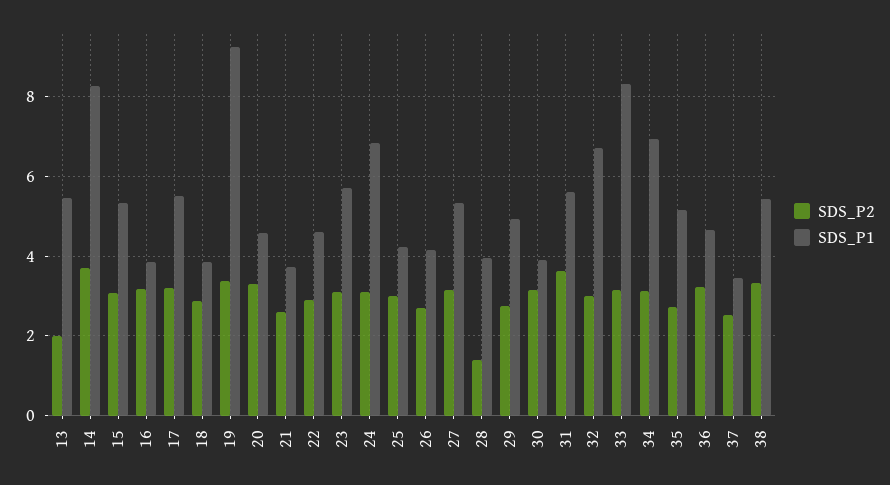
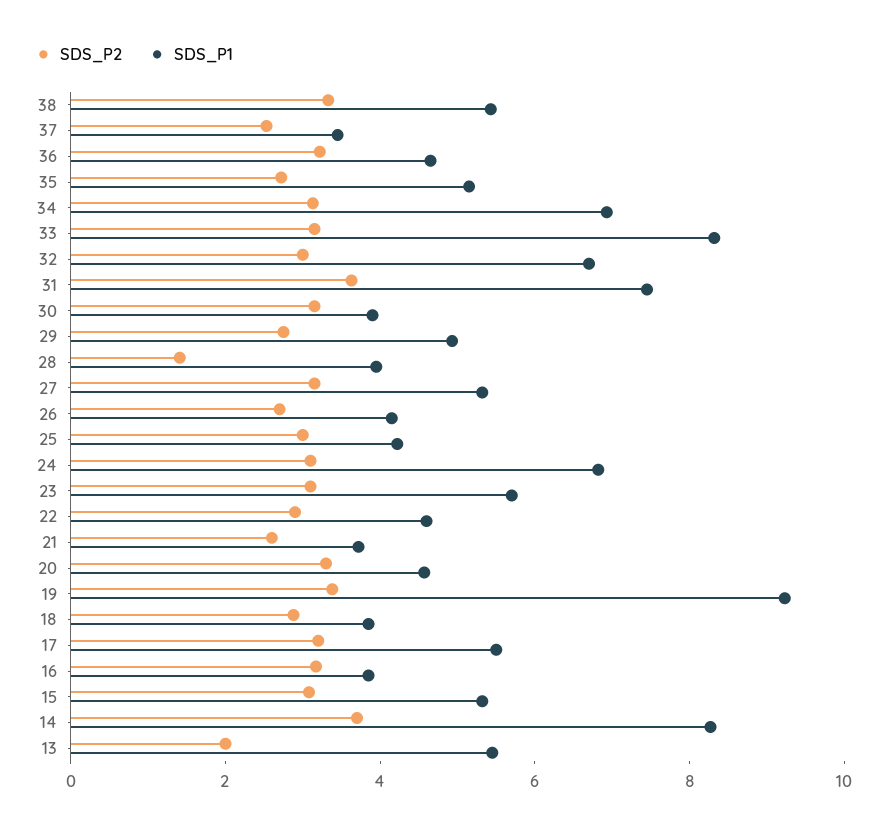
SDS_P1, 31: 5.6 -> 7.5

